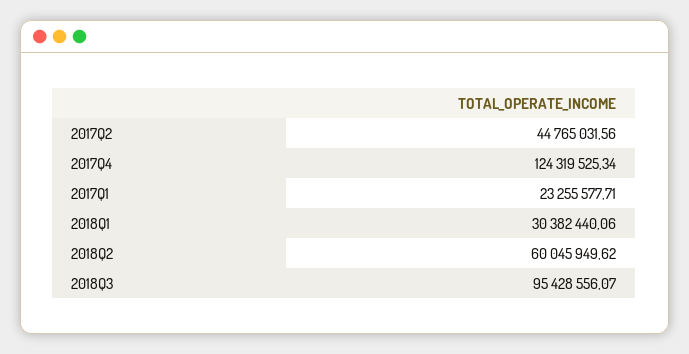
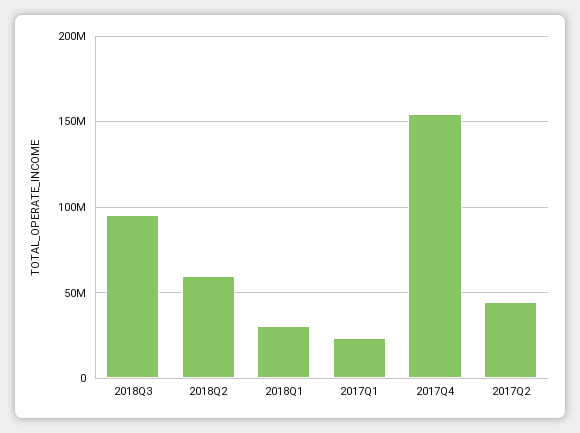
2017Q4: 124319525.34 -> 155000000

